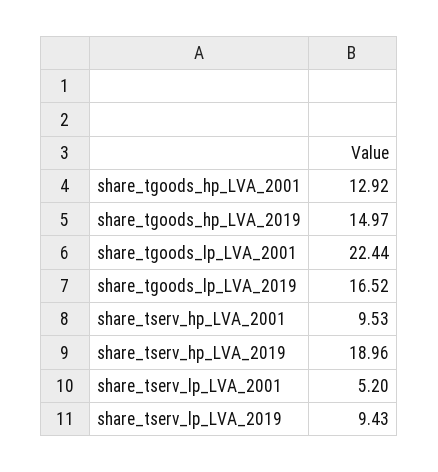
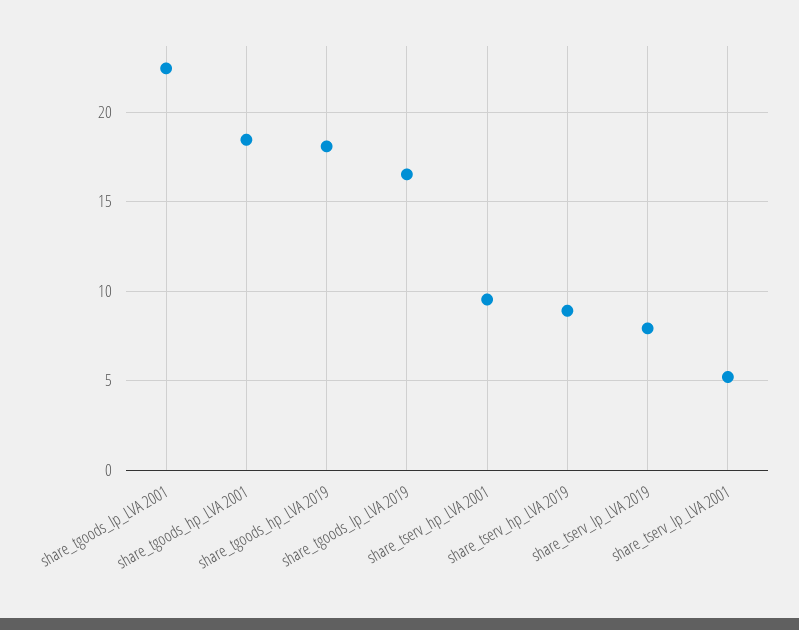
share_tgoods_hp_LVA_2001: 12.92 -> 18.5
share_tgoods_hp_LVA_2019: 14.97 -> 18
share_tserv_hp_LVA_2019: 18.96 -> 9
share_tserv_lp_LVA_2019: 9.43 -> 8

